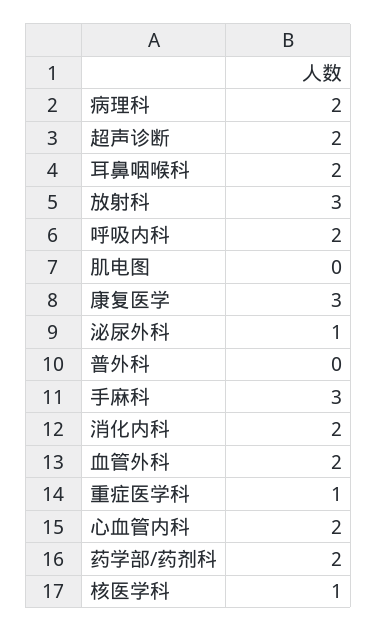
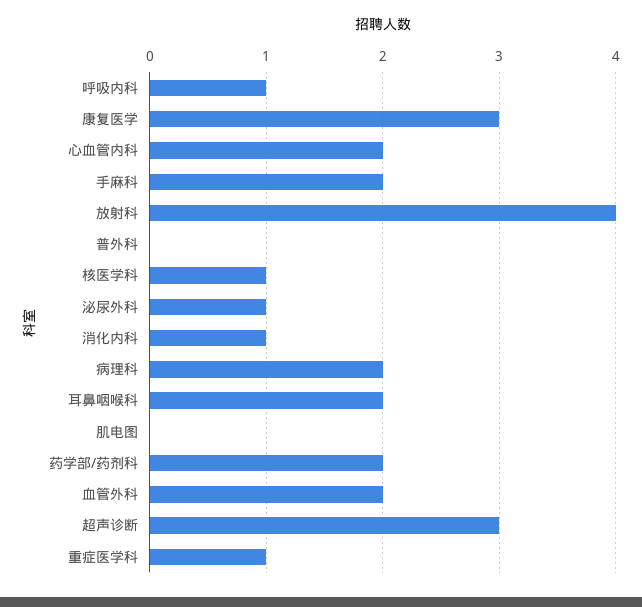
超声诊断: 2 -> 3
放射科: 3 -> 4
呼吸内科: 2 -> 1
手麻科: 3 -> 2
消化内科: 2 -> 1

